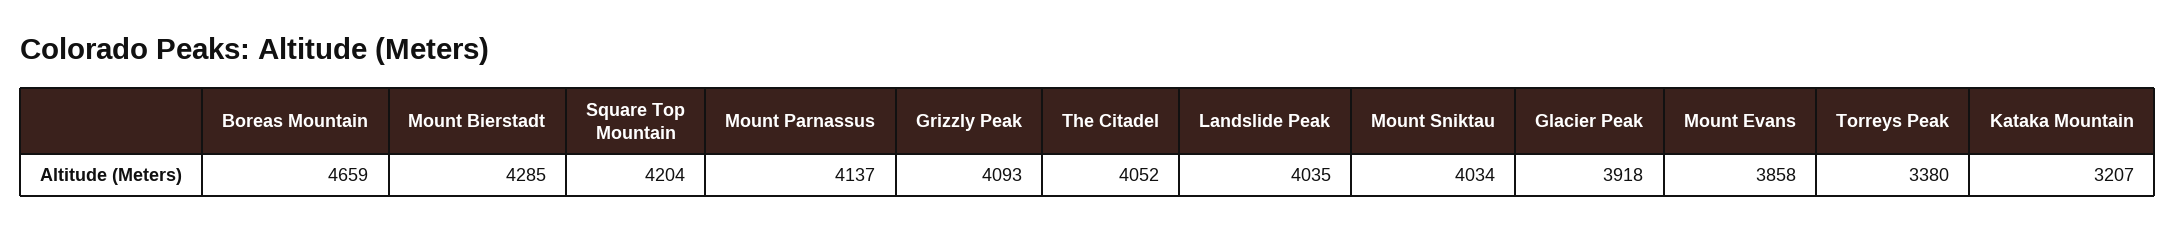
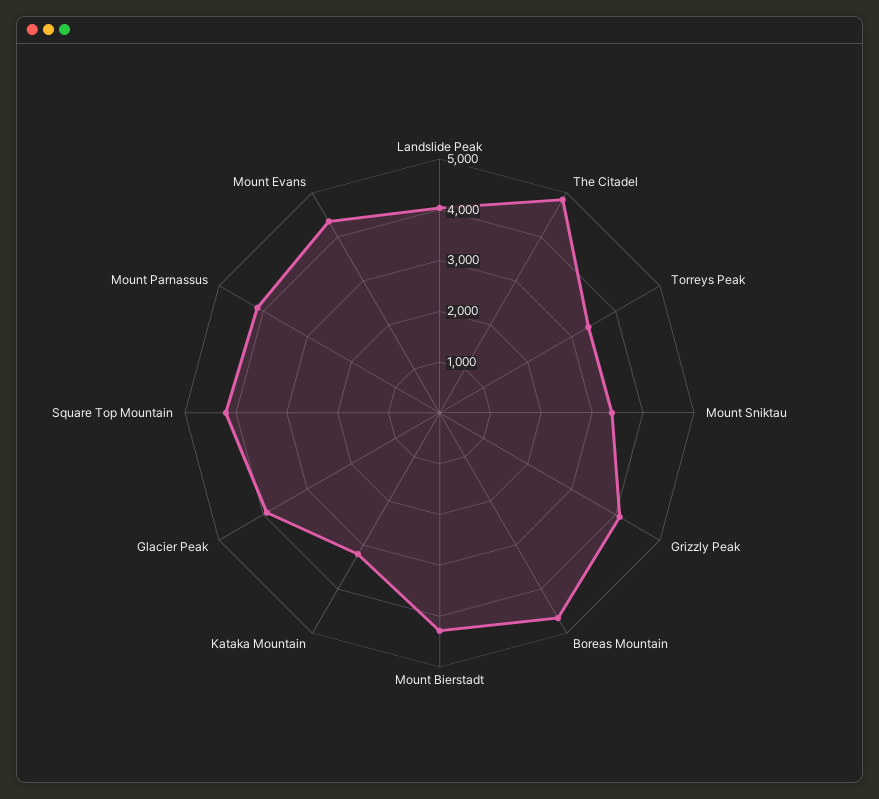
The Citadel: 4052 -> 4800
Mount Sniktau: 4034 -> 3400
Mount Evans: 3858 -> 4400

